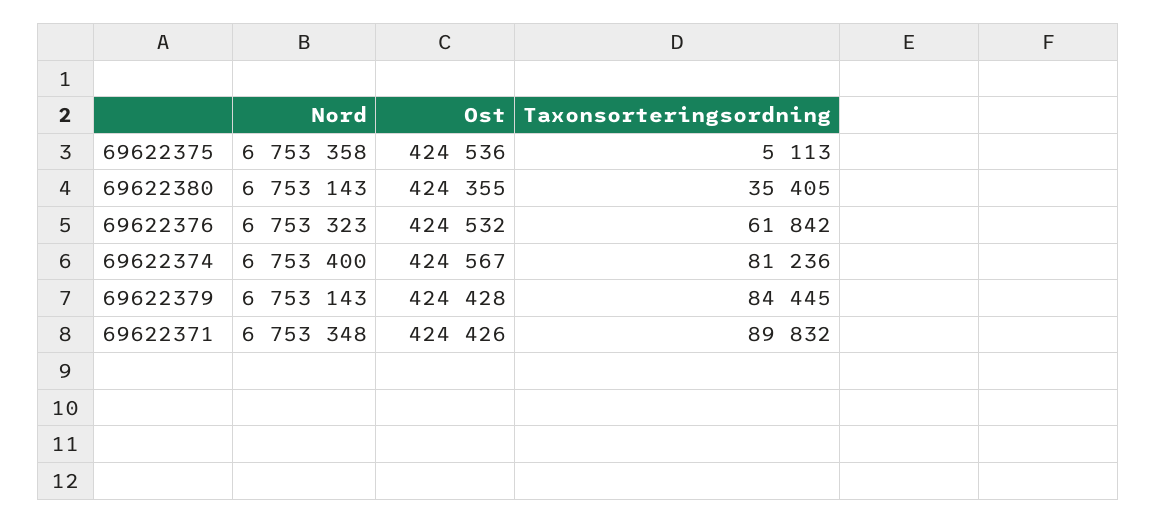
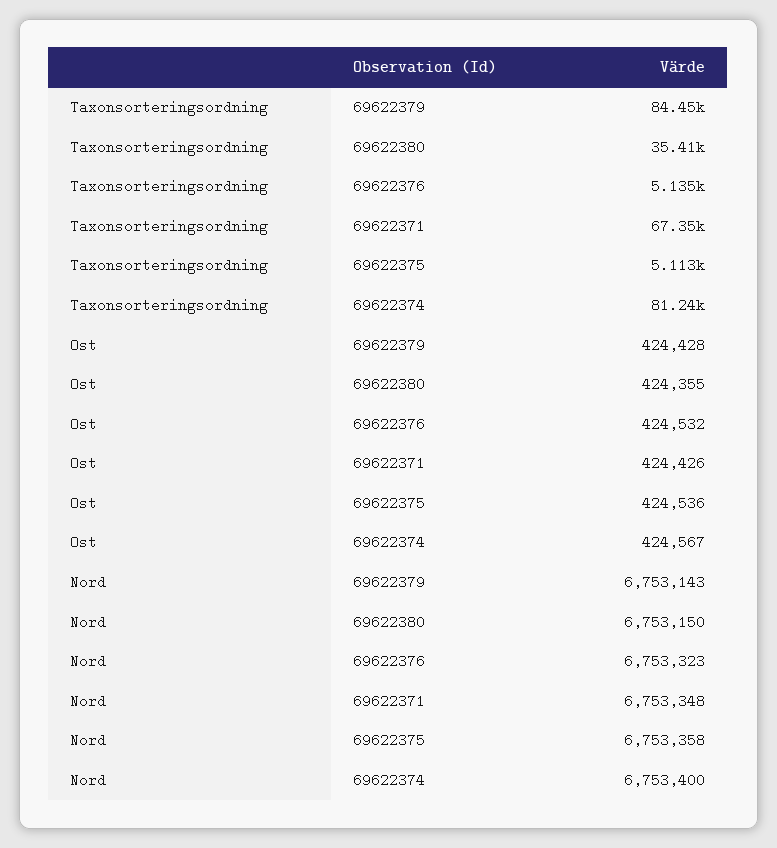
Nord, 69622380: 6753143 -> 6753150
Taxonsorteringsordning, 69622376: 61842 -> 5135
Taxonsorteringsordning, 69622371: 89832 -> 67350

